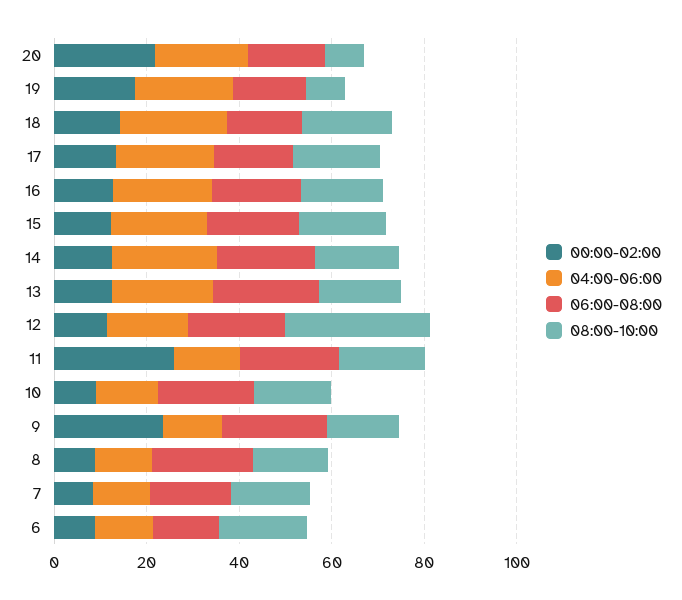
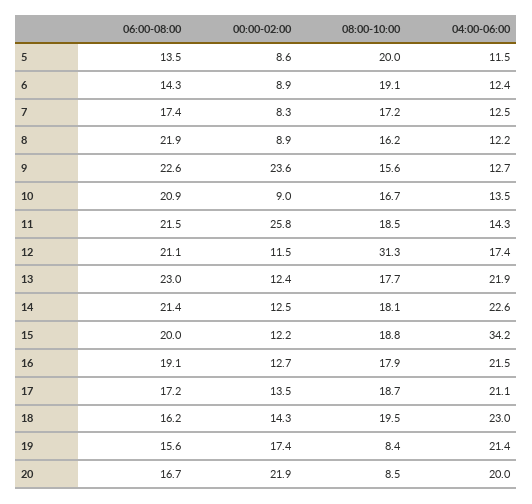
04:00-06:00, 15: 20 -> 34.2
06:00-08:00, 5: none -> 13.5
00:00-02:00, 5: none -> 8.6
08:00-10:00, 5: none -> 20
04:00-06:00, 5: none -> 11.5

